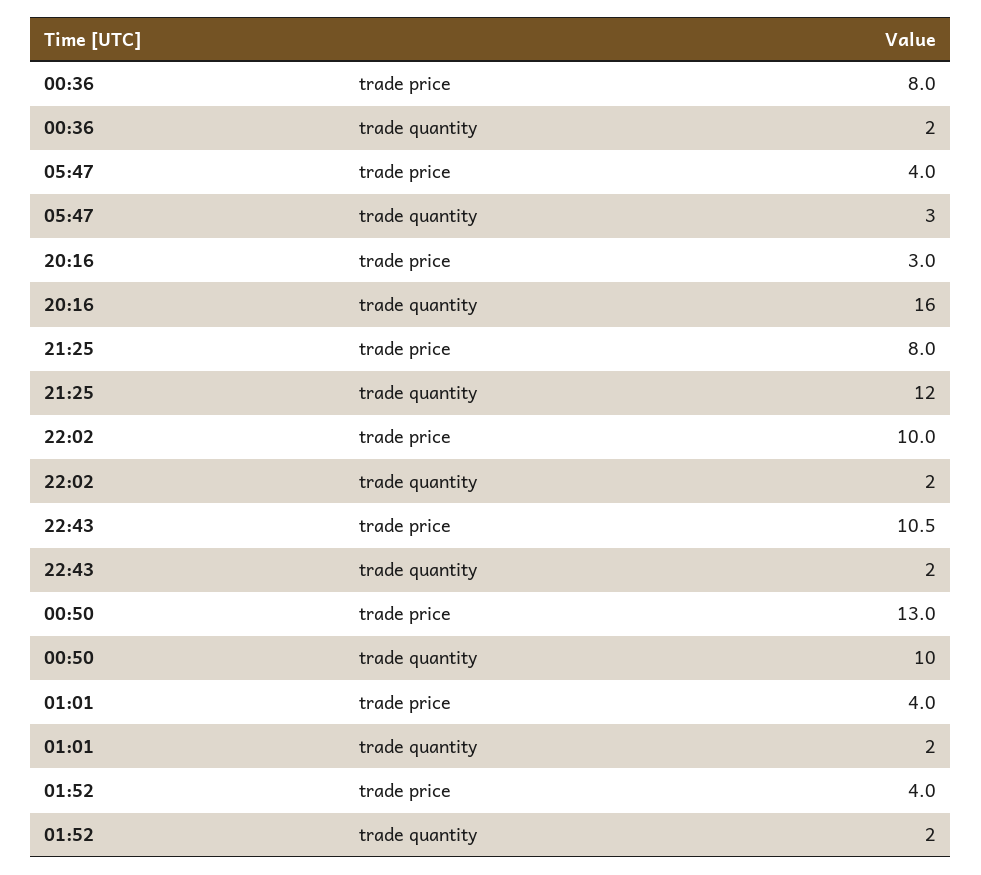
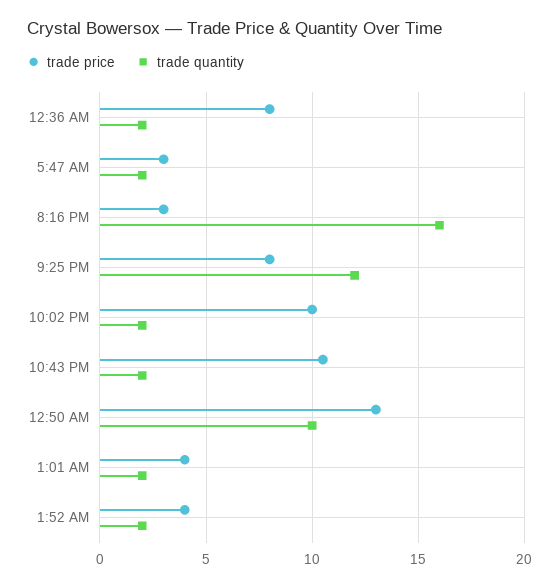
trade price, 05:47: 4 -> 3
trade quantity, 05:47: 3 -> 2

